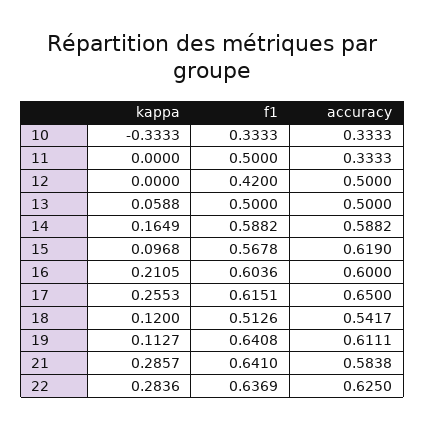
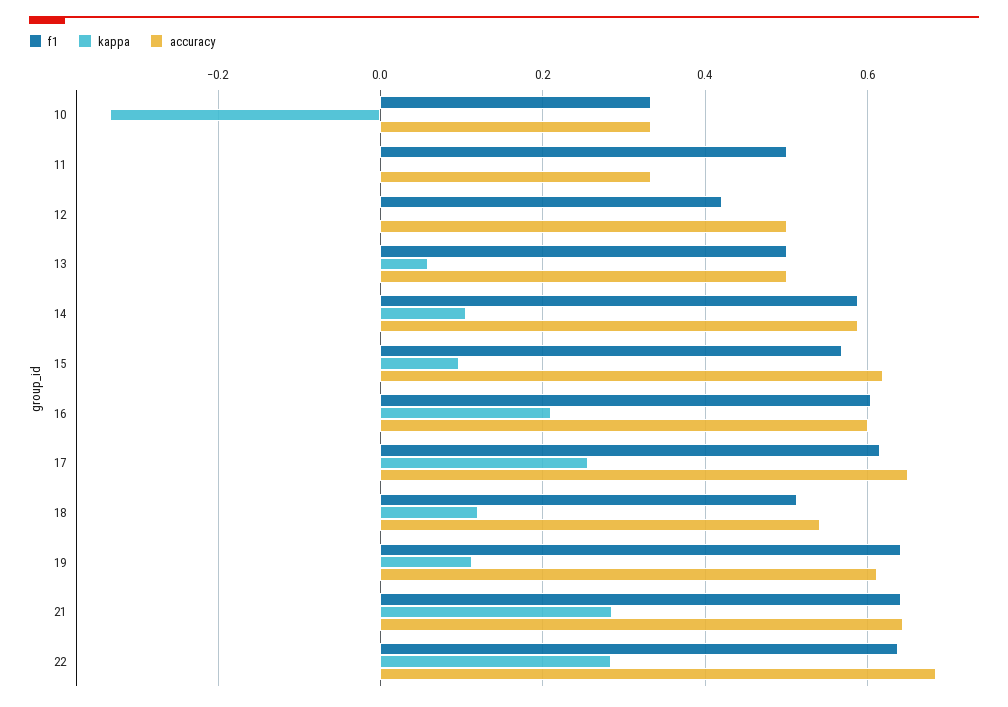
kappa, 14: 0.1649 -> 0.1
accuracy, 21: 0.5838 -> 0.64
accuracy, 22: 0.625 -> 0.68

